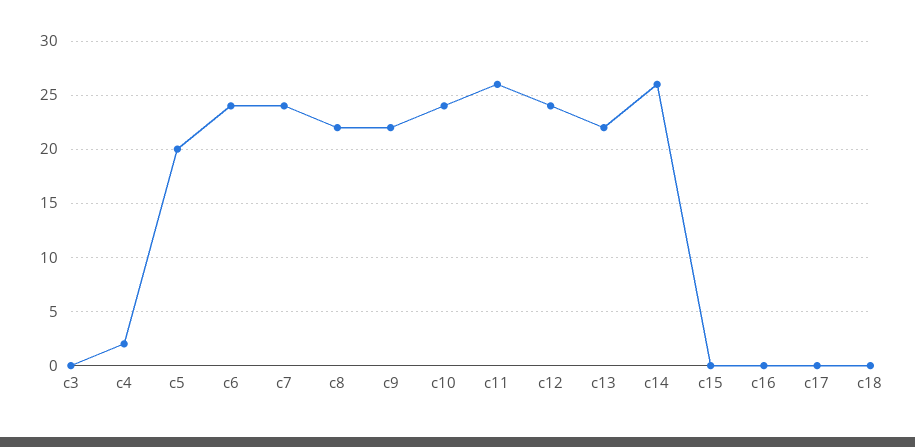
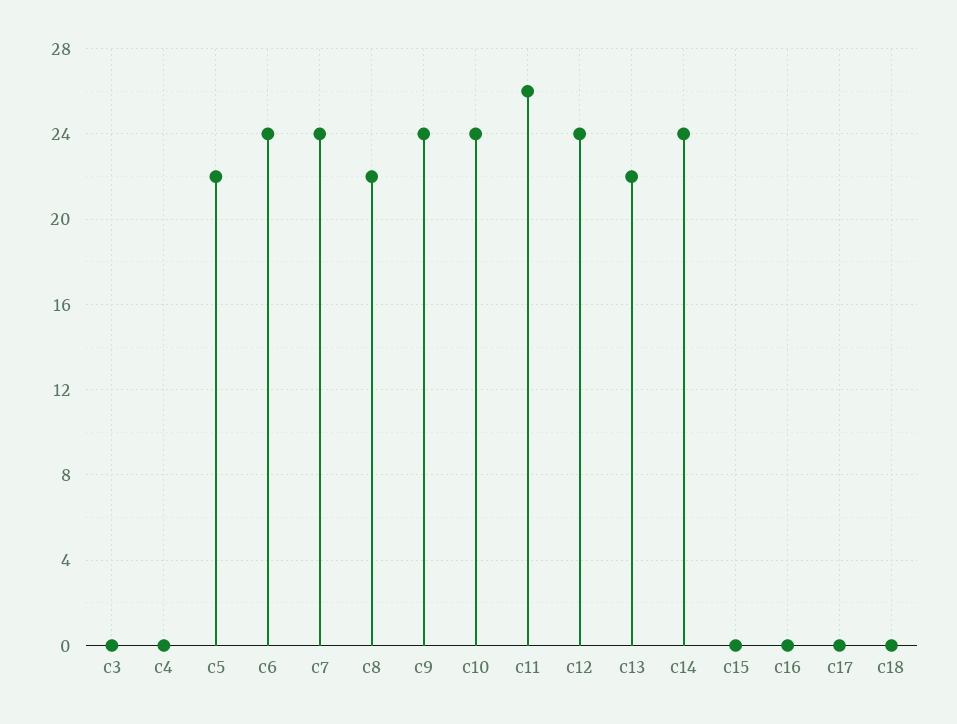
c4: 2 -> 0
c5: 20 -> 22
c9: 22 -> 24
c14: 26 -> 24

